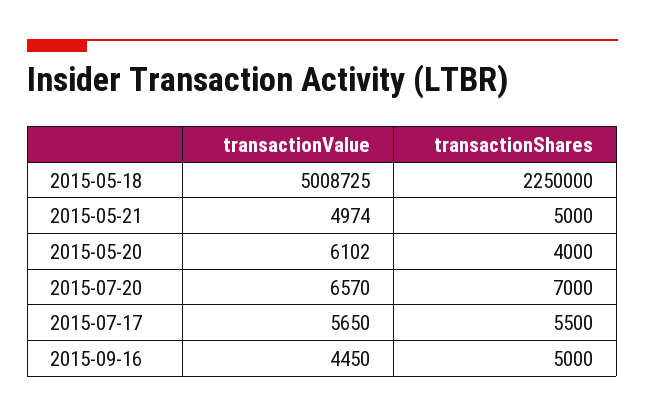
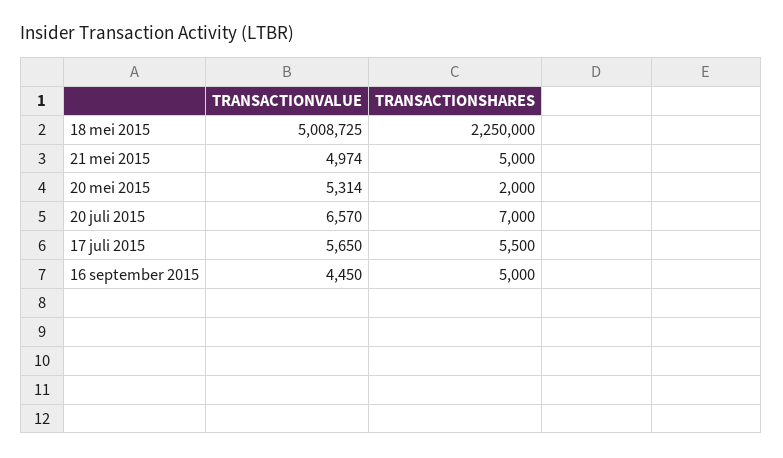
transactionValue, 2015-05-20: 6102 -> 5314
transactionShares, 2015-05-20: 4000 -> 2000

